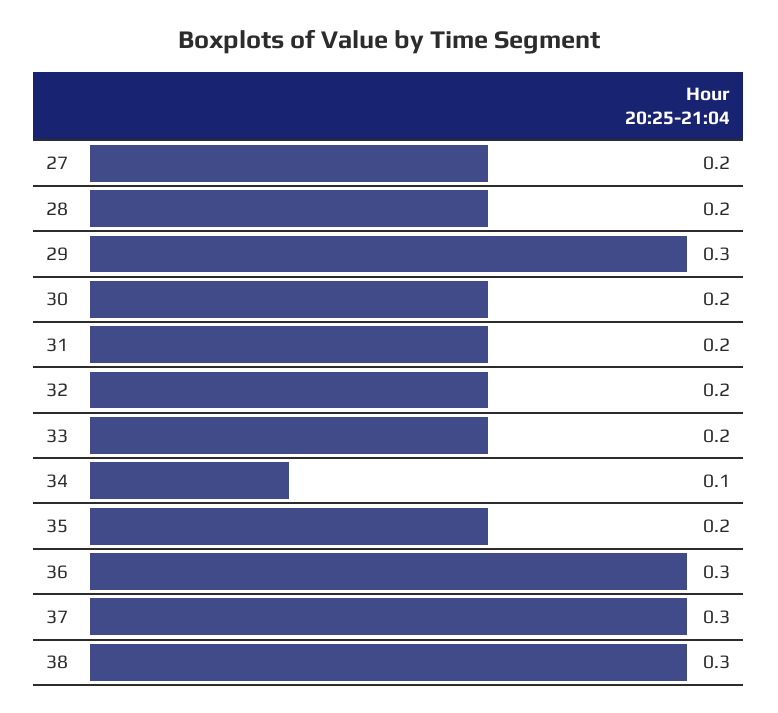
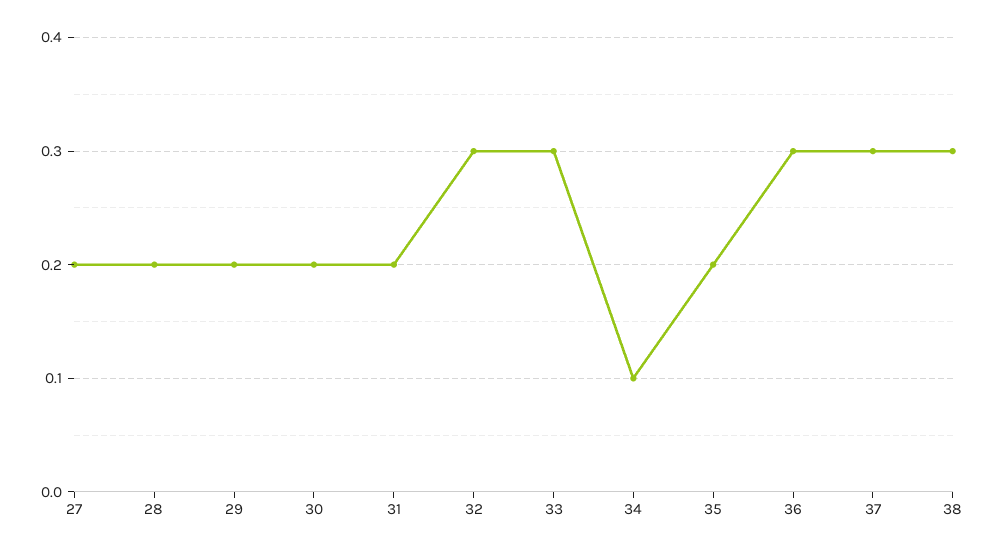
29: 0.3 -> 0.2
32: 0.2 -> 0.3
33: 0.2 -> 0.3

